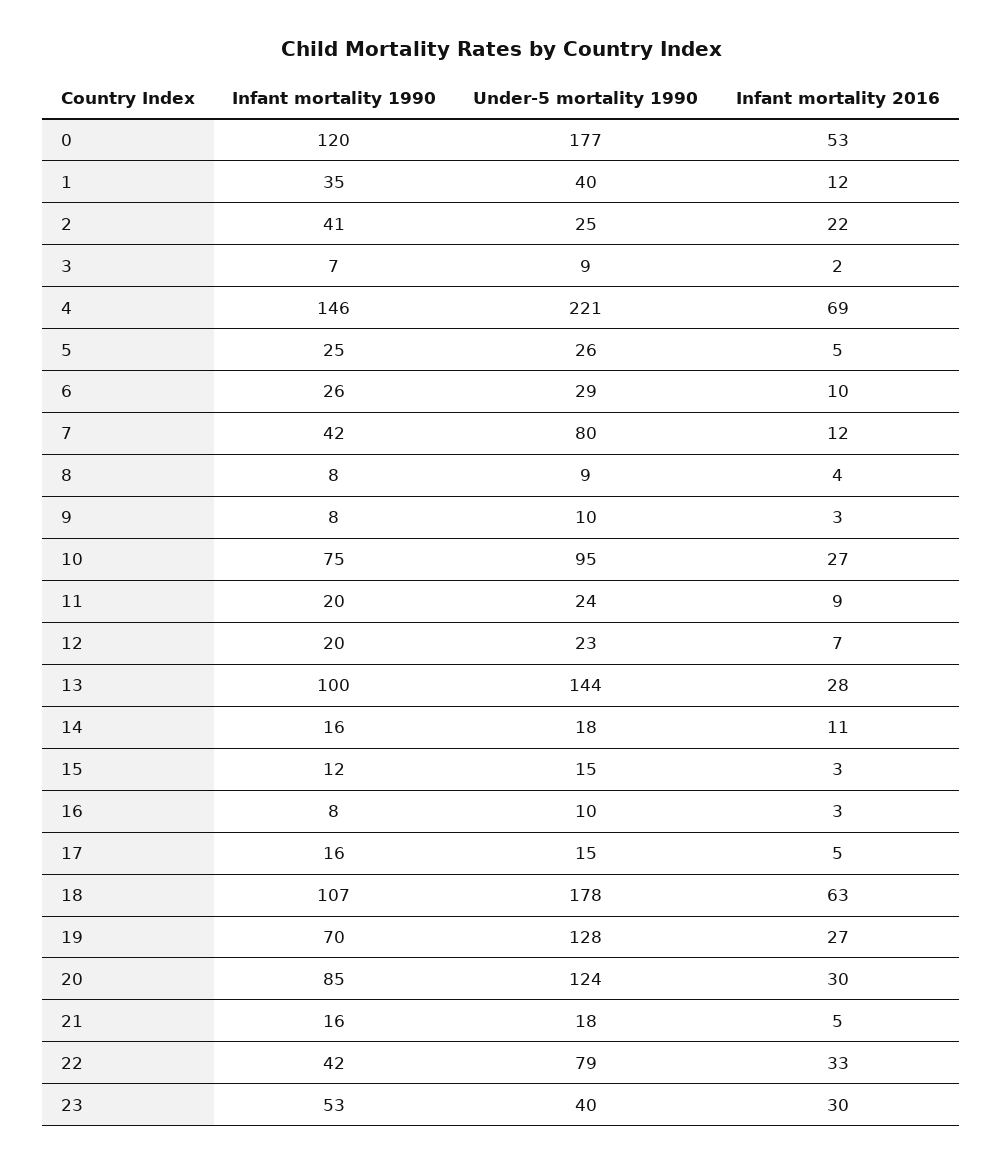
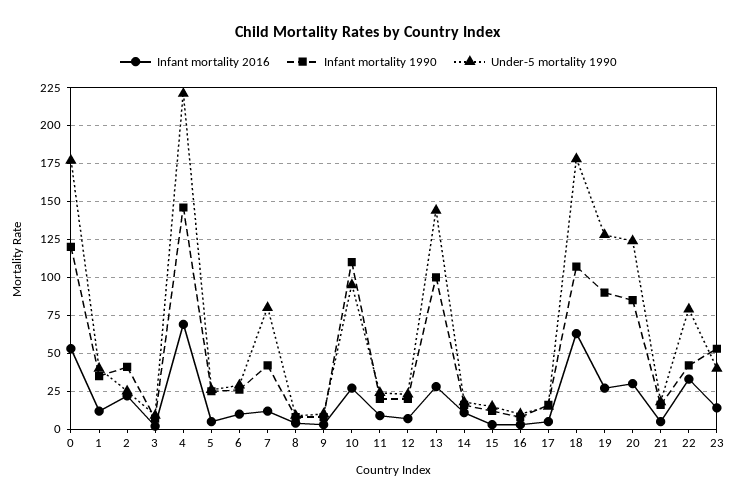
Infant mortality 1990, 10: 75 -> 110
Infant mortality 1990, 19: 70 -> 90
Infant mortality 2016, 23: 30 -> 15

